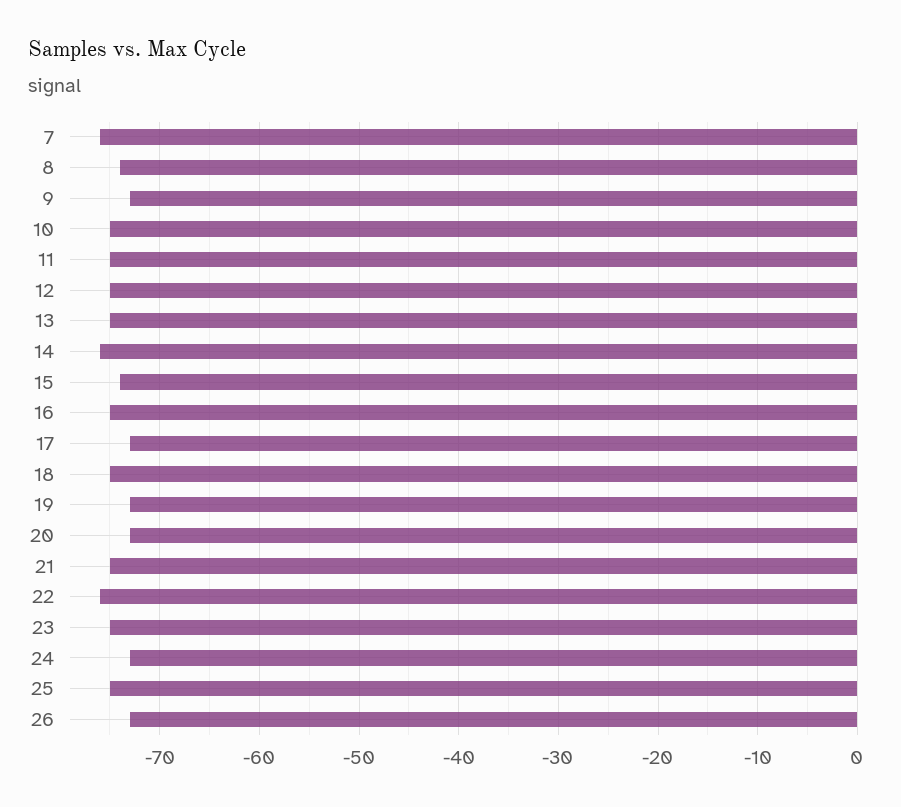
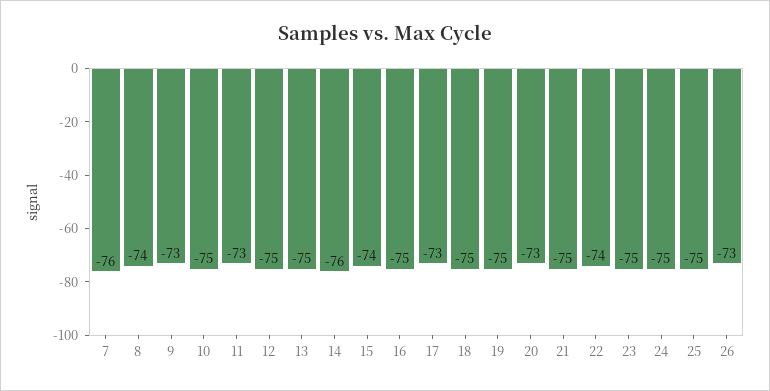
11: -75 -> -73
19: -73 -> -75
22: -76 -> -74
24: -73 -> -75

